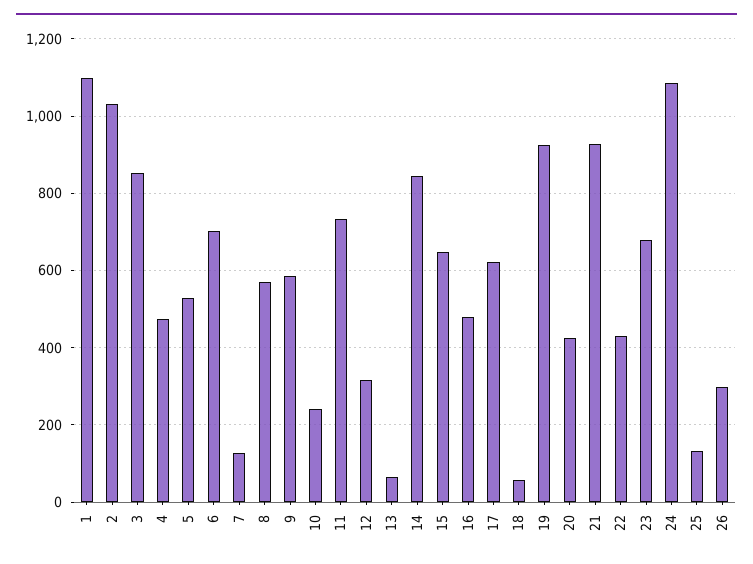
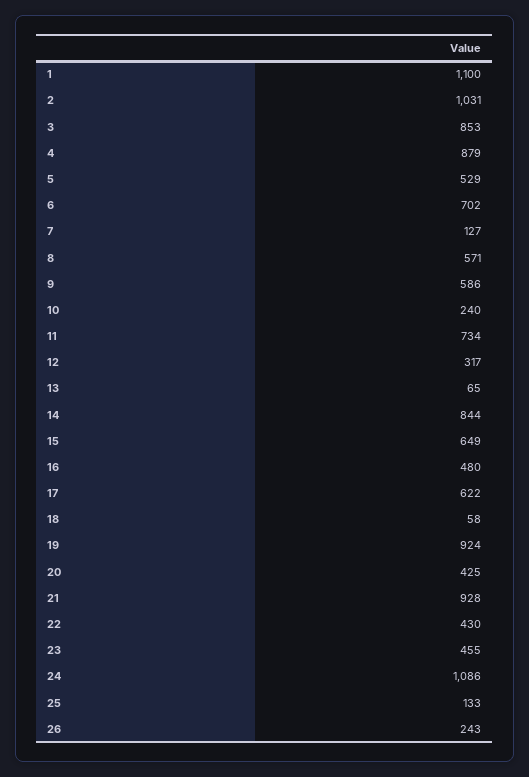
4: 480 -> 879
23: 680 -> 455
26: 300 -> 243

